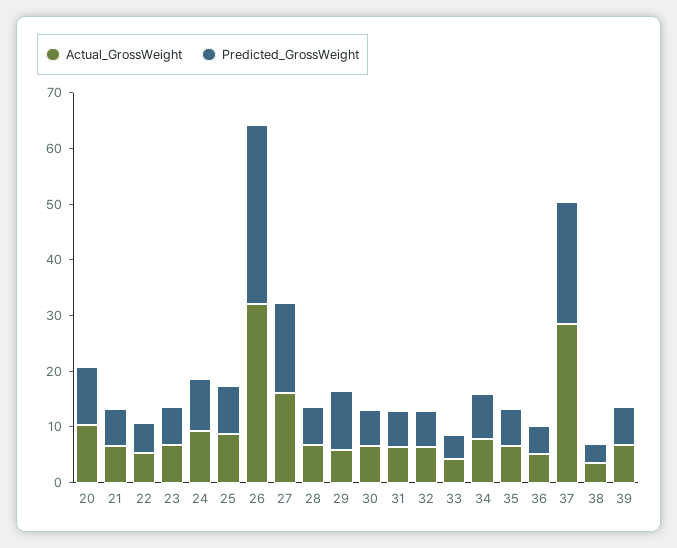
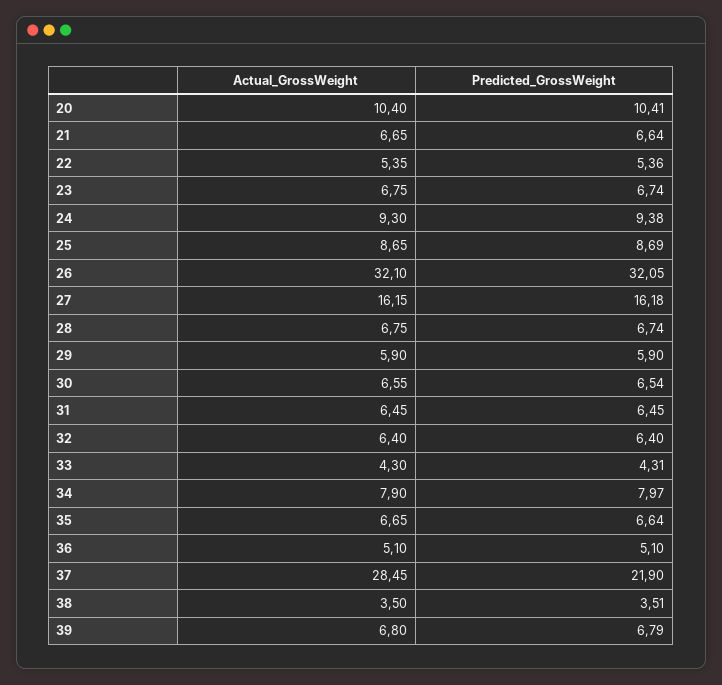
Predicted_GrossWeight, 29: 10 -> 5.9

